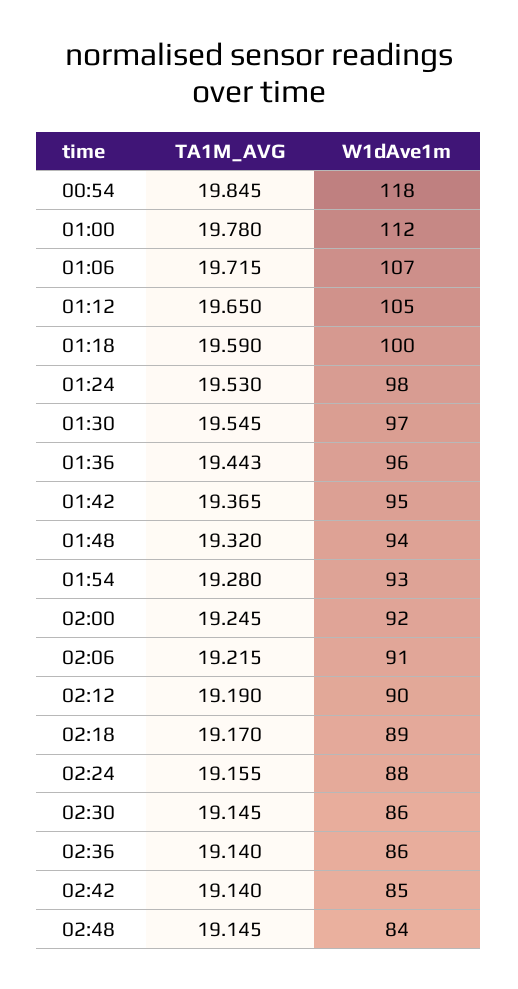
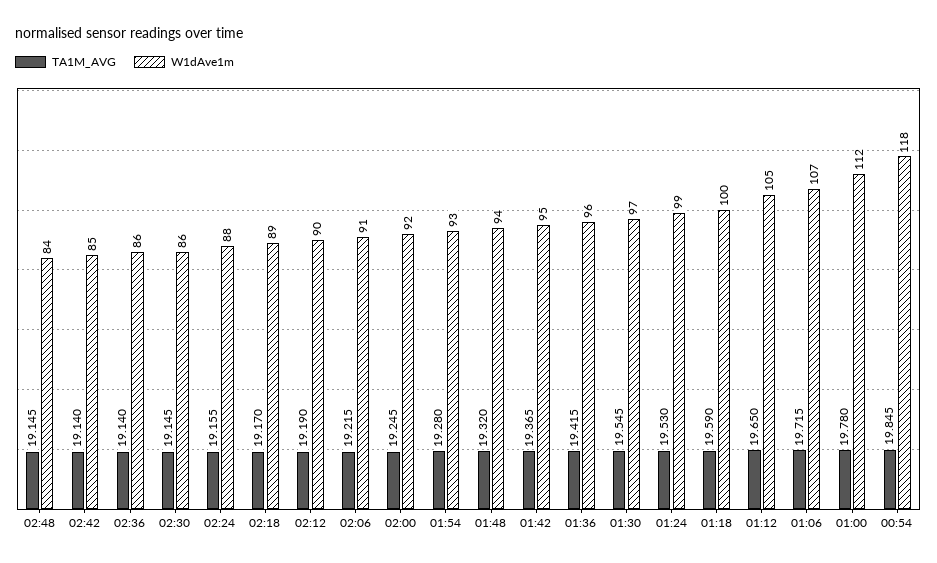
W1dAve1m, 01:24: 98 -> 99
TA1M_AVG, 01:36: 19.443 -> 19.415

